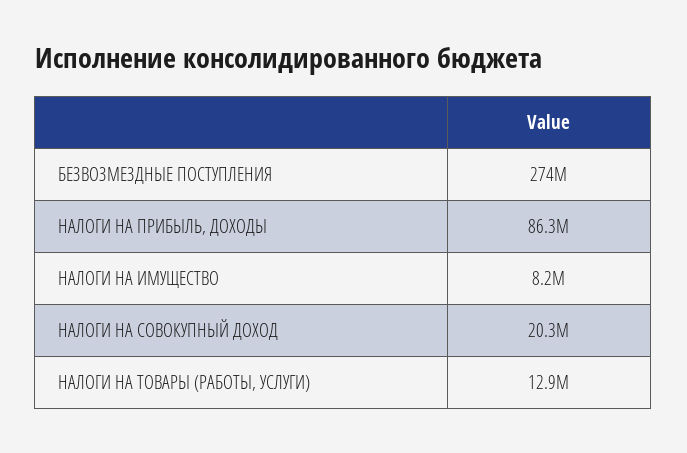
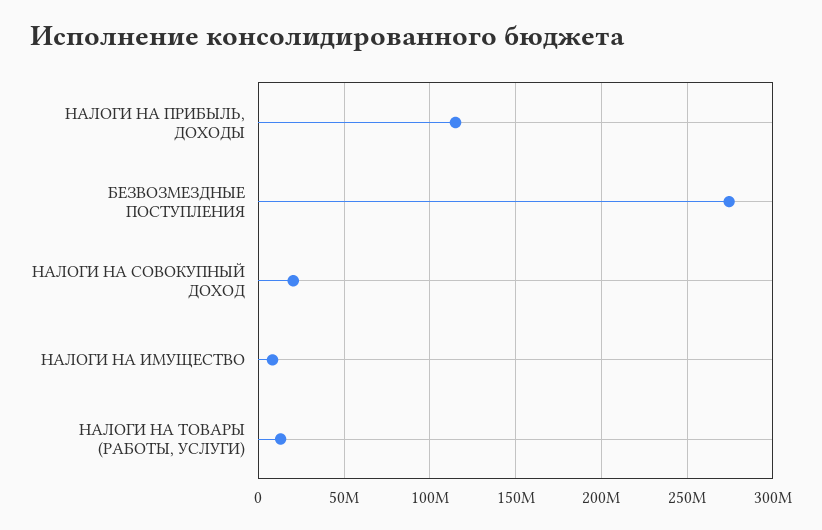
НАЛОГИ НА ПРИБЫЛЬ, ДОХОДЫ: 86300000 -> 115000000

